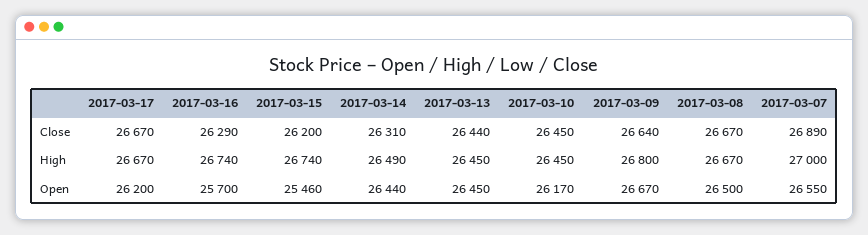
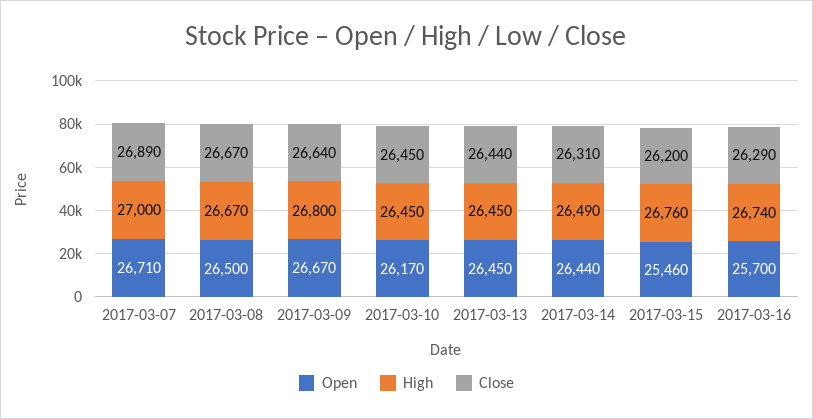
Close, 2017-03-17: 26670 -> none
High, 2017-03-17: 26670 -> none
High, 2017-03-15: 26740 -> 26760
Open, 2017-03-17: 26200 -> none
Open, 2017-03-07: 26550 -> 26710

